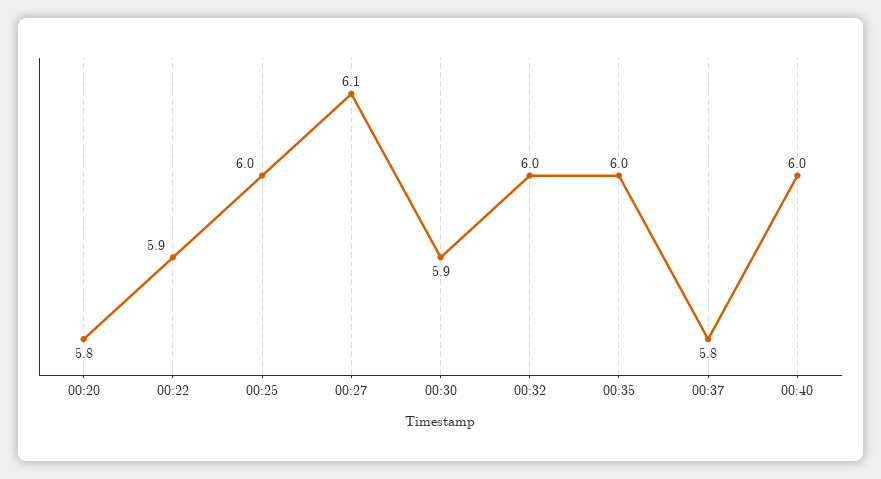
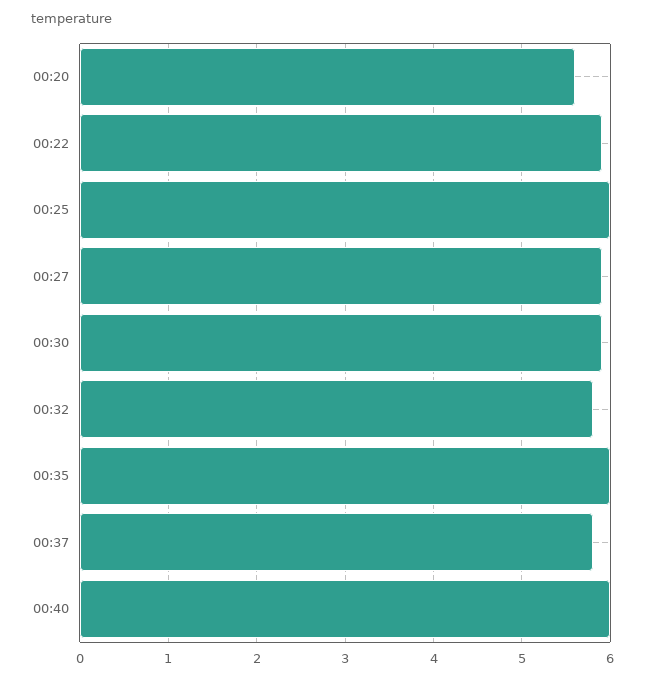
00:20: 5.8 -> 5.6
00:27: 6.1 -> 5.9
00:32: 6 -> 5.8

